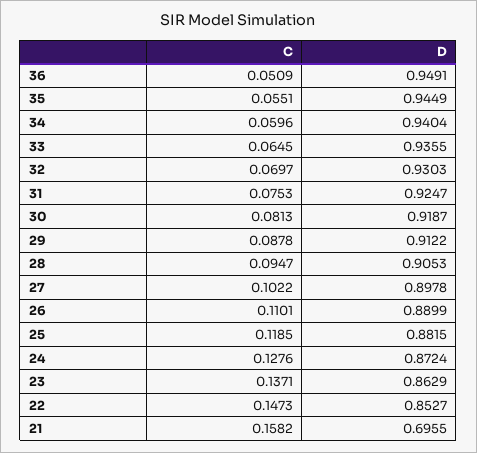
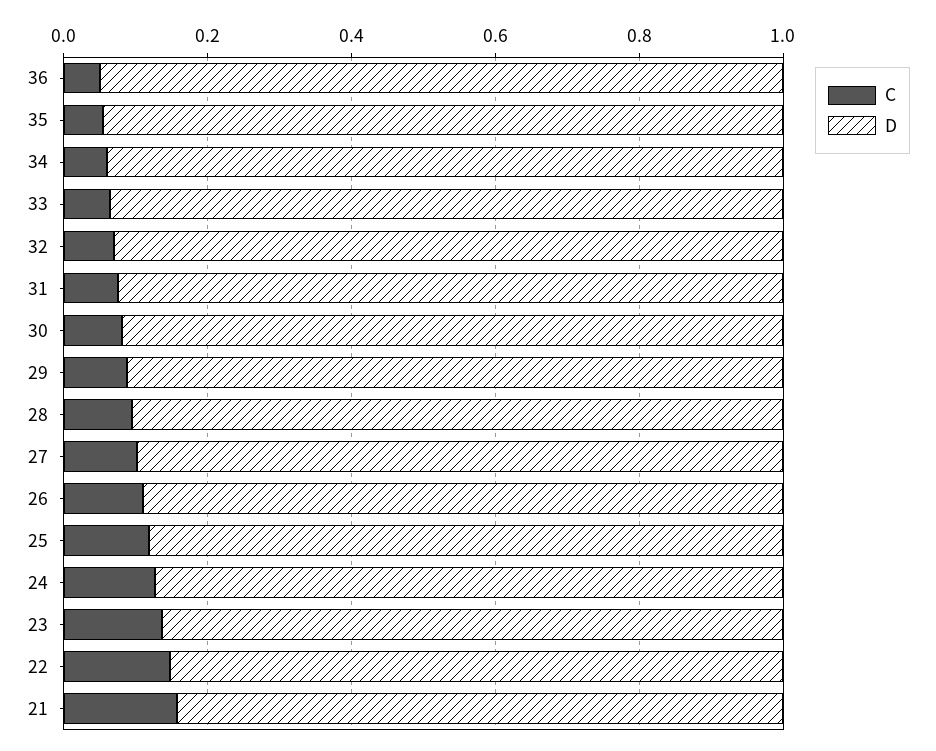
D, 21: 0.6955 -> 0.85

